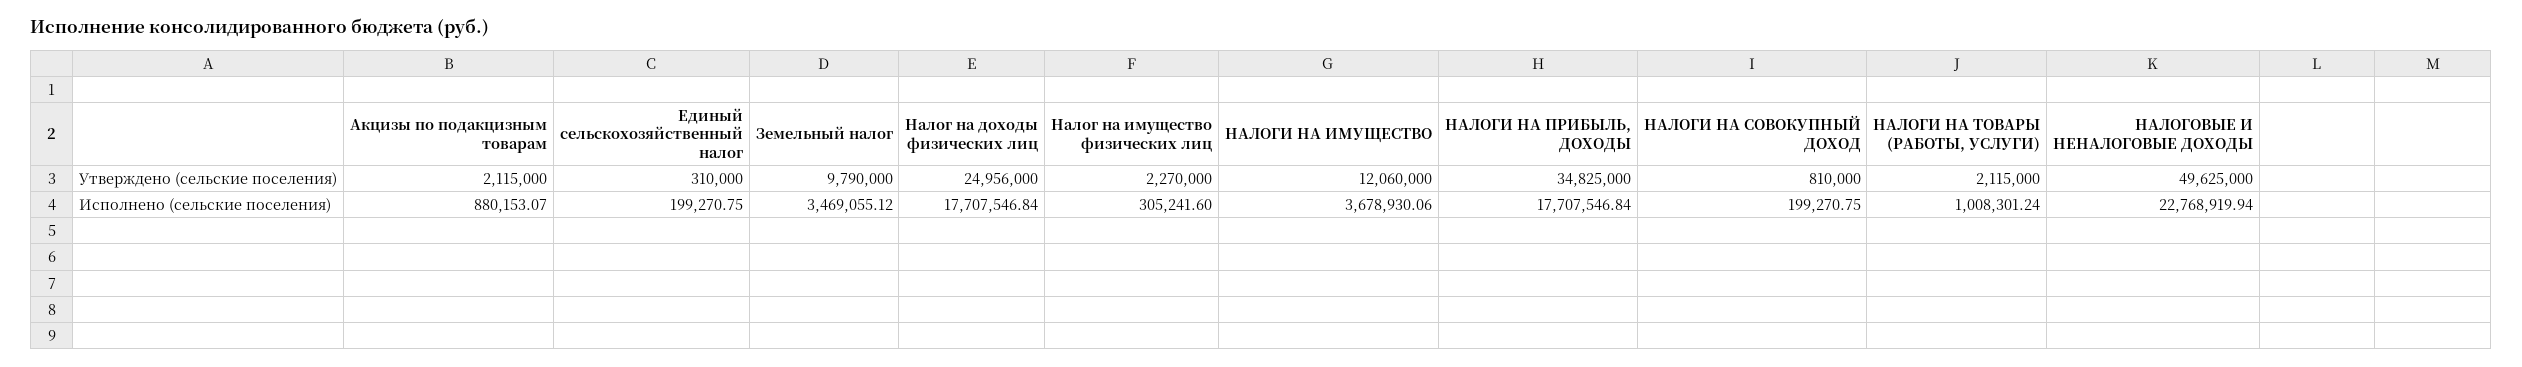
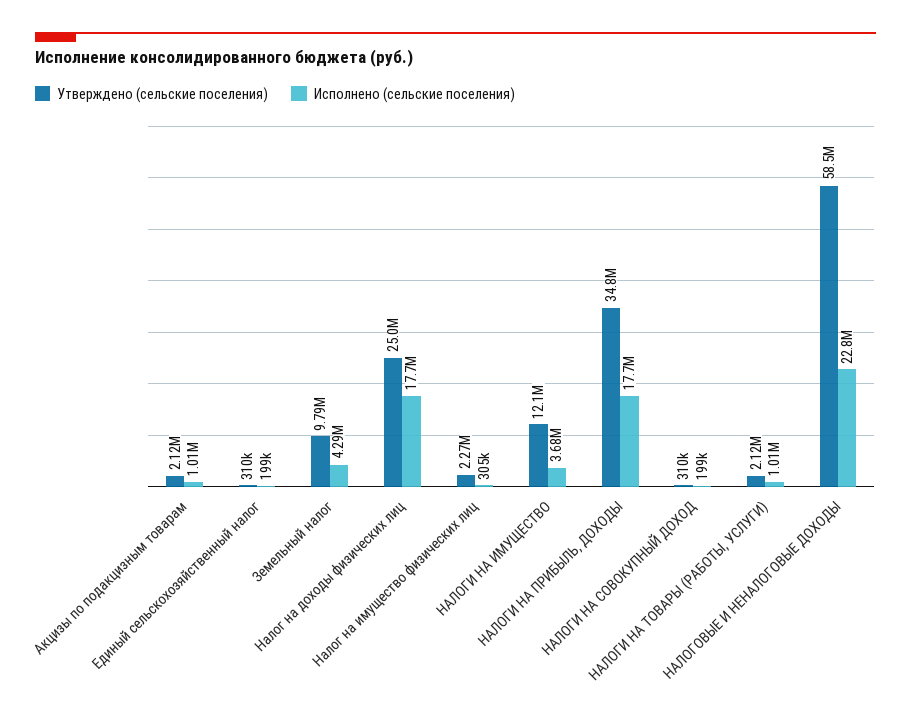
Утверждено (сельские поселения), НАЛОГИ НА СОВОКУПНЫЙ ДОХОД: 810000 -> 310000
Утверждено (сельские поселения), НАЛОГОВЫЕ И НЕНАЛОГОВЫЕ ДОХОДЫ: 49625000 -> 58500000
Исполнено (сельские поселения), Акцизы по подакцизным товарам: 880153.07 -> 1010000
Исполнено (сельские поселения), Земельный налог: 3469055.12 -> 4290000

